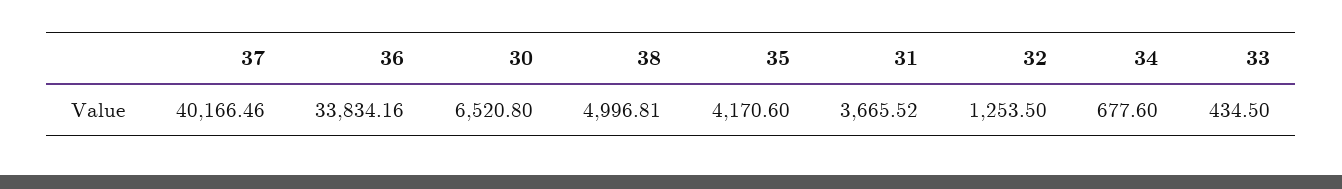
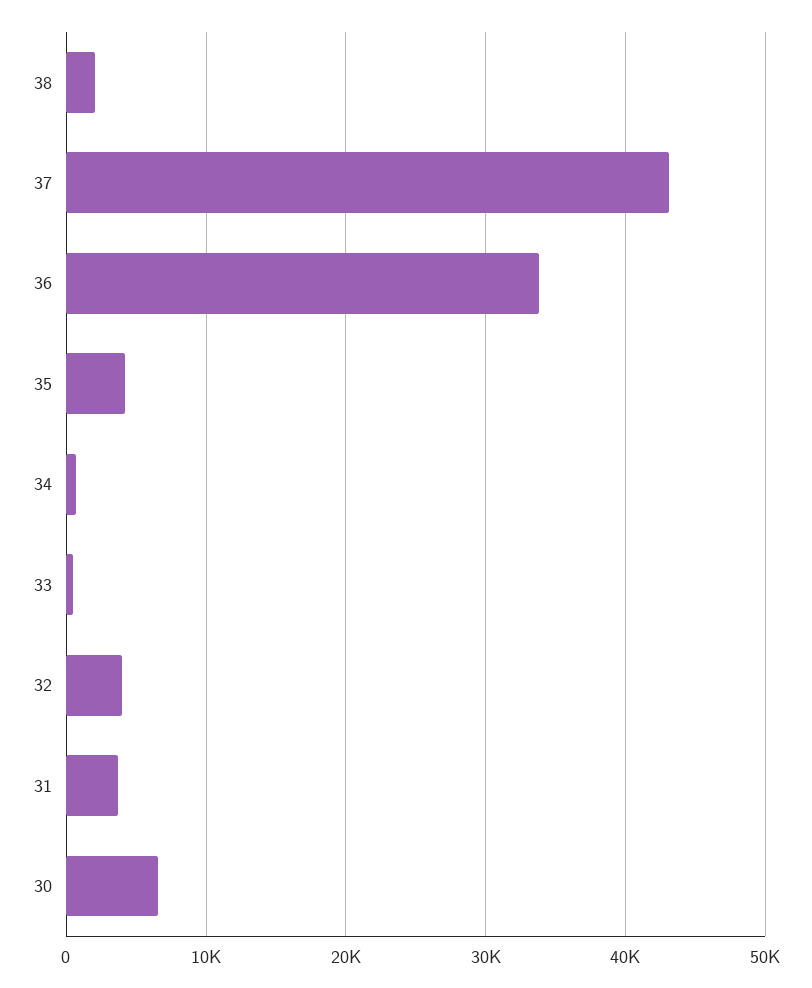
37: 40166.46 -> 43000
38: 4996.81 -> 2000
32: 1253.5 -> 4000

